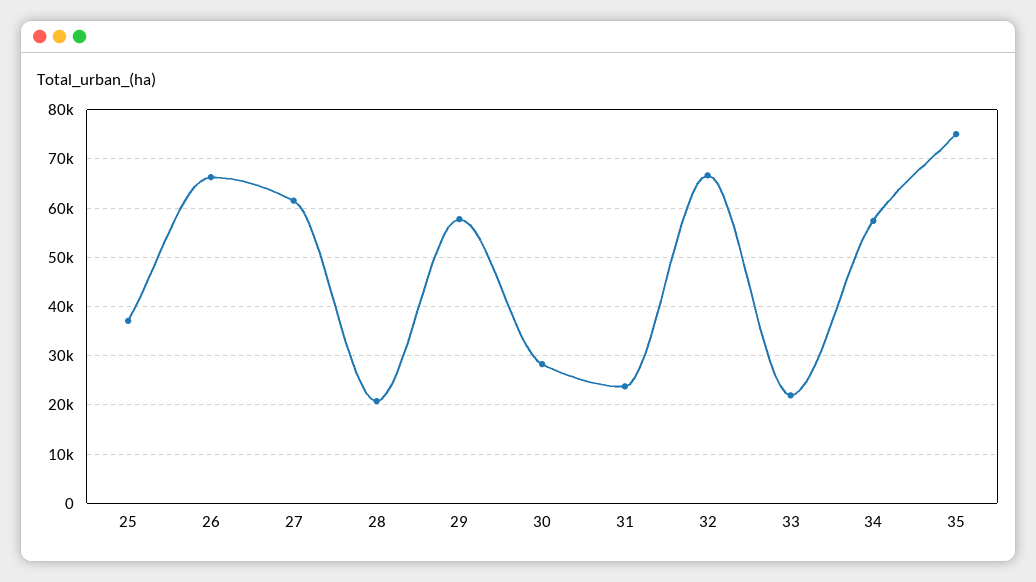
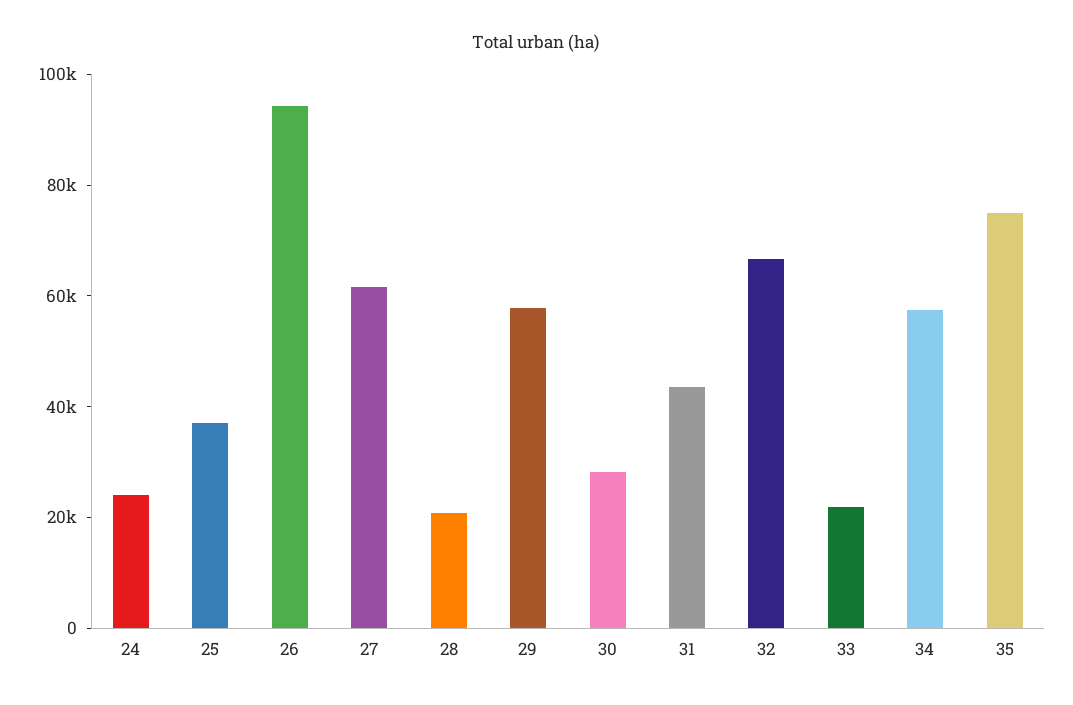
26: 66000 -> 95000
31: 24000 -> 45000
24: none -> 25000

